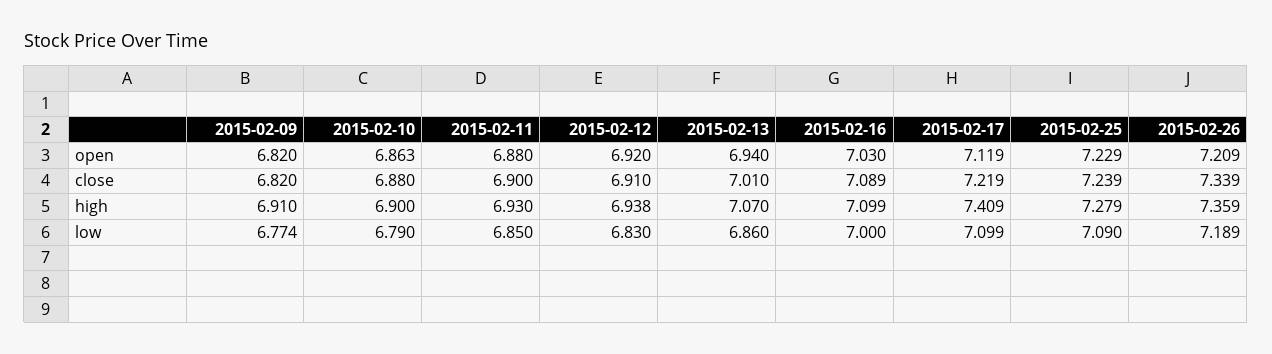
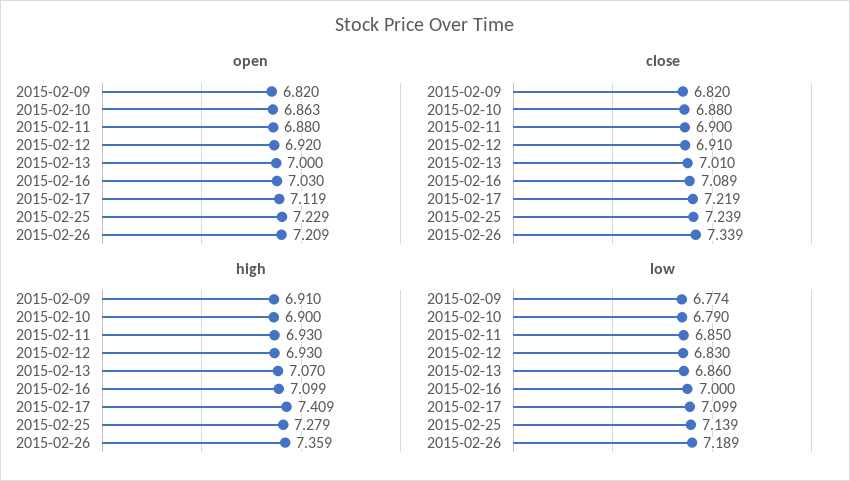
open, 2015-02-13: 6.94 -> 7
high, 2015-02-12: 6.938 -> 6.93
low, 2015-02-25: 7.09 -> 7.139

